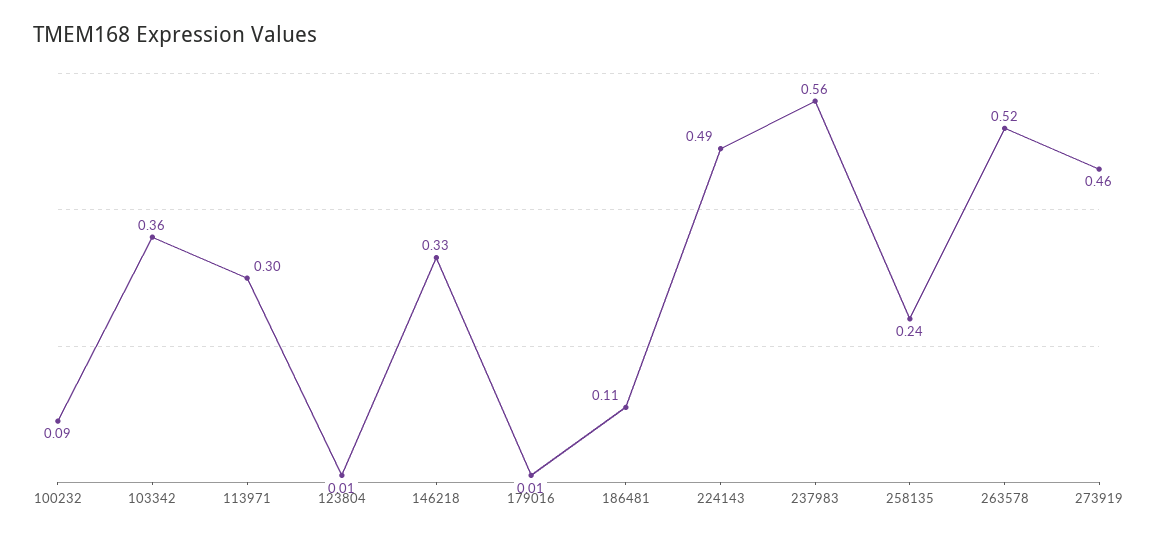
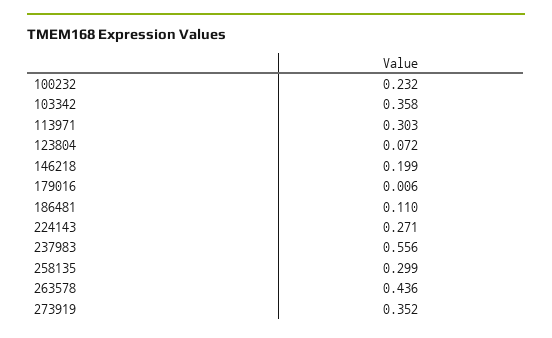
100232: 0.09 -> 0.232
123804: 0.01 -> 0.072
146218: 0.33 -> 0.199
224143: 0.49 -> 0.271
258135: 0.24 -> 0.299
263578: 0.52 -> 0.436
273919: 0.46 -> 0.352

